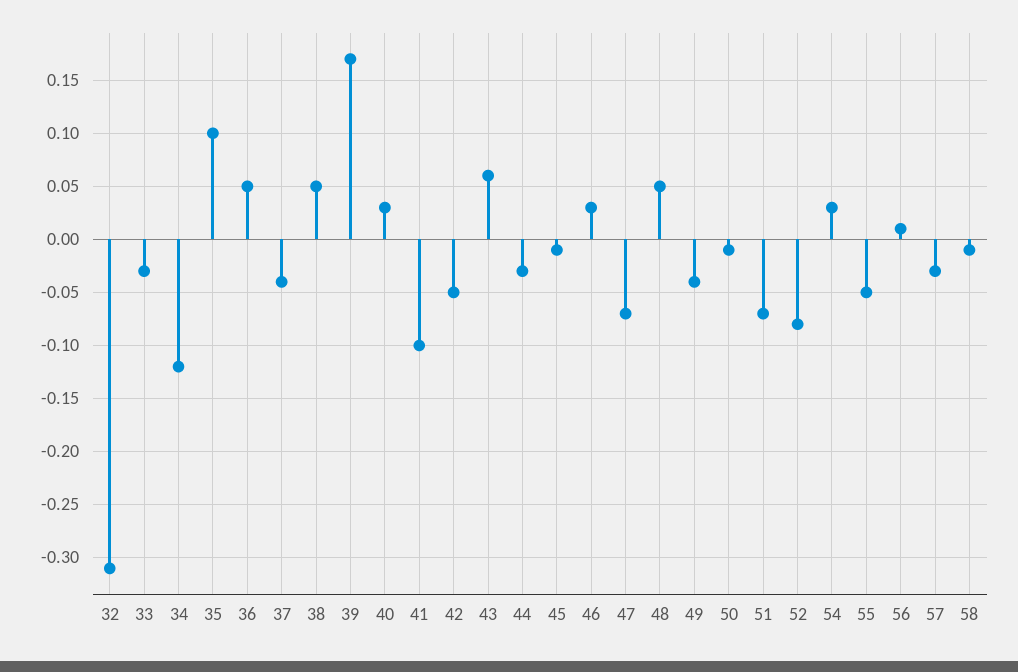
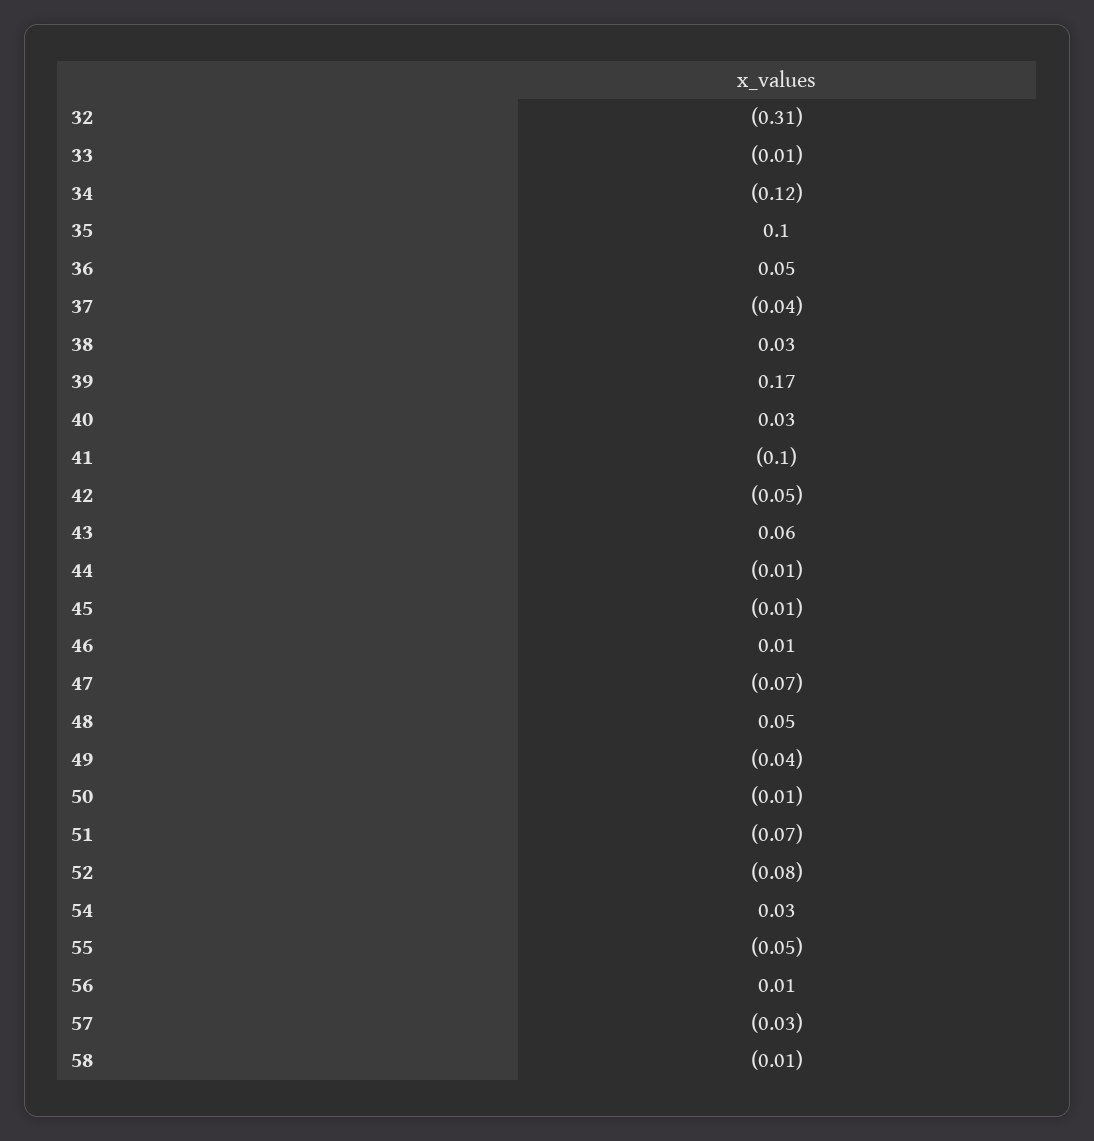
33: -0.03 -> -0.01
38: 0.05 -> 0.03
44: -0.03 -> -0.01
46: 0.03 -> 0.01

